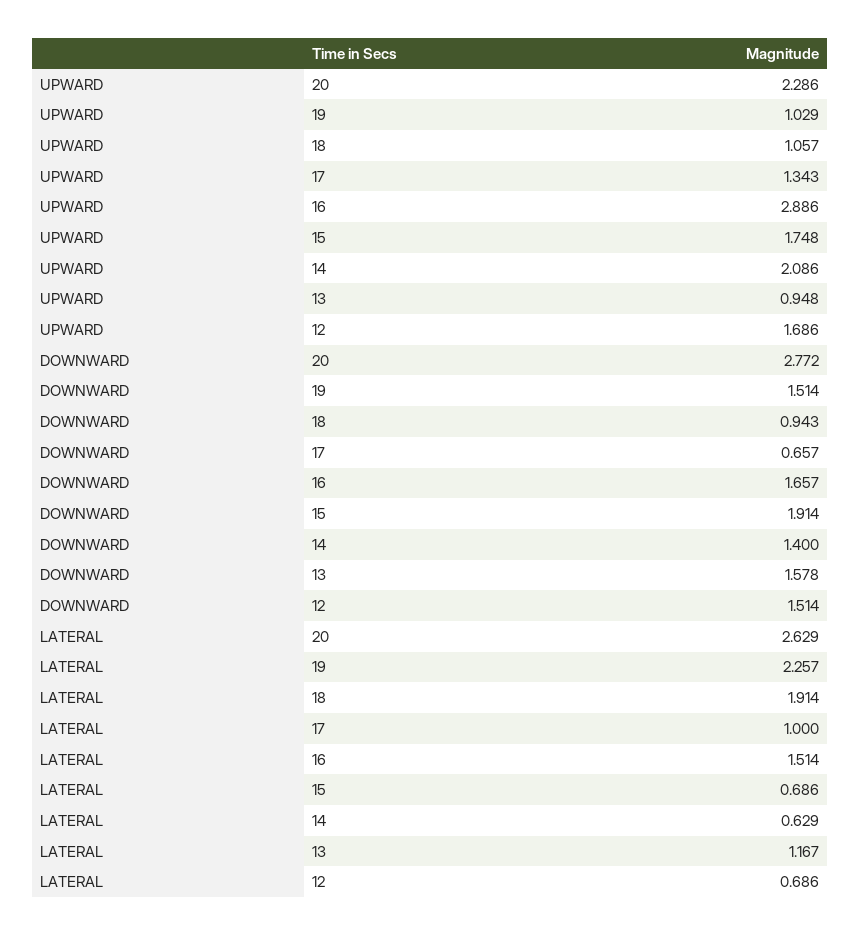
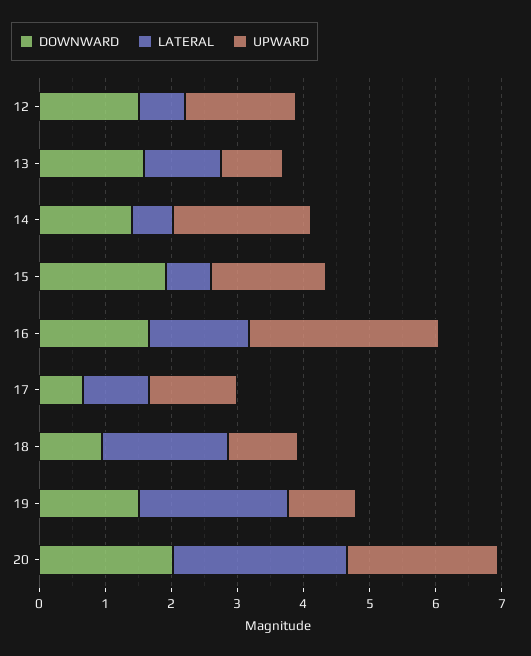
DOWNWARD, 20: 2.772 -> 2

